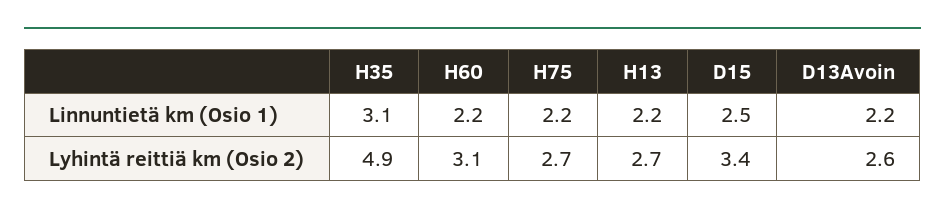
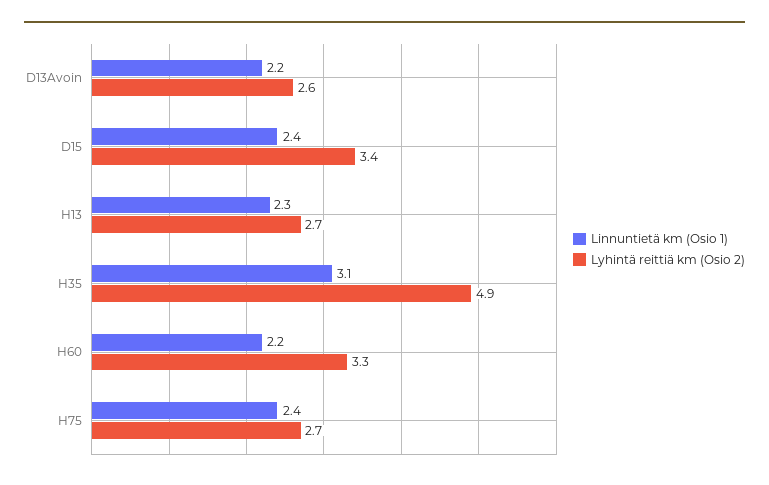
Linnuntietä km (Osio 1), H75: 2.2 -> 2.4
Linnuntietä km (Osio 1), H13: 2.2 -> 2.3
Linnuntietä km (Osio 1), D15: 2.5 -> 2.4
Lyhintä reittiä km (Osio 2), H60: 3.1 -> 3.3

